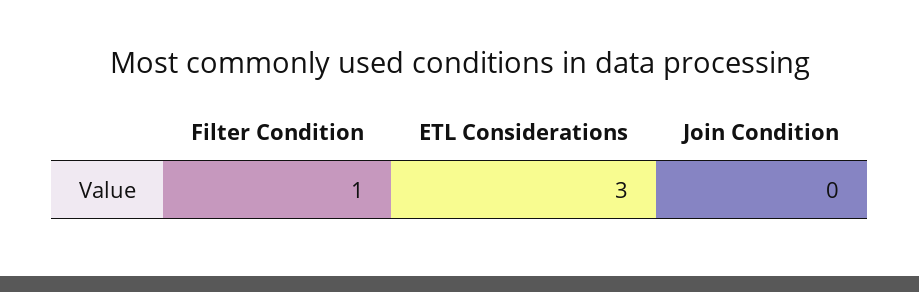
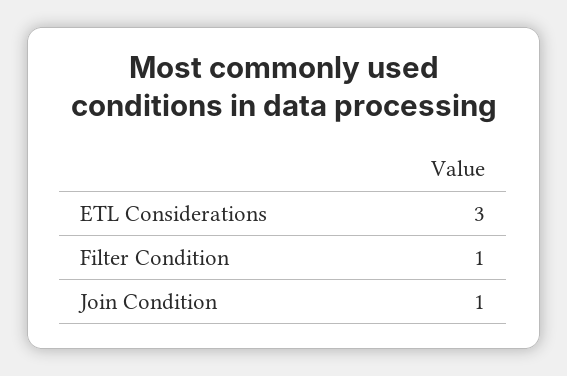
Join Condition: 0 -> 1

